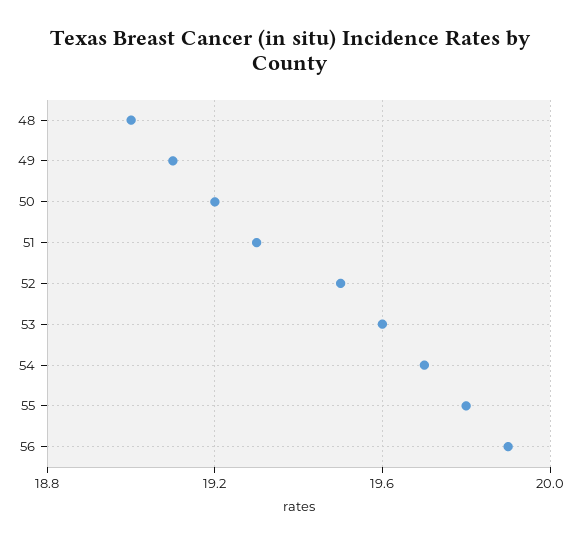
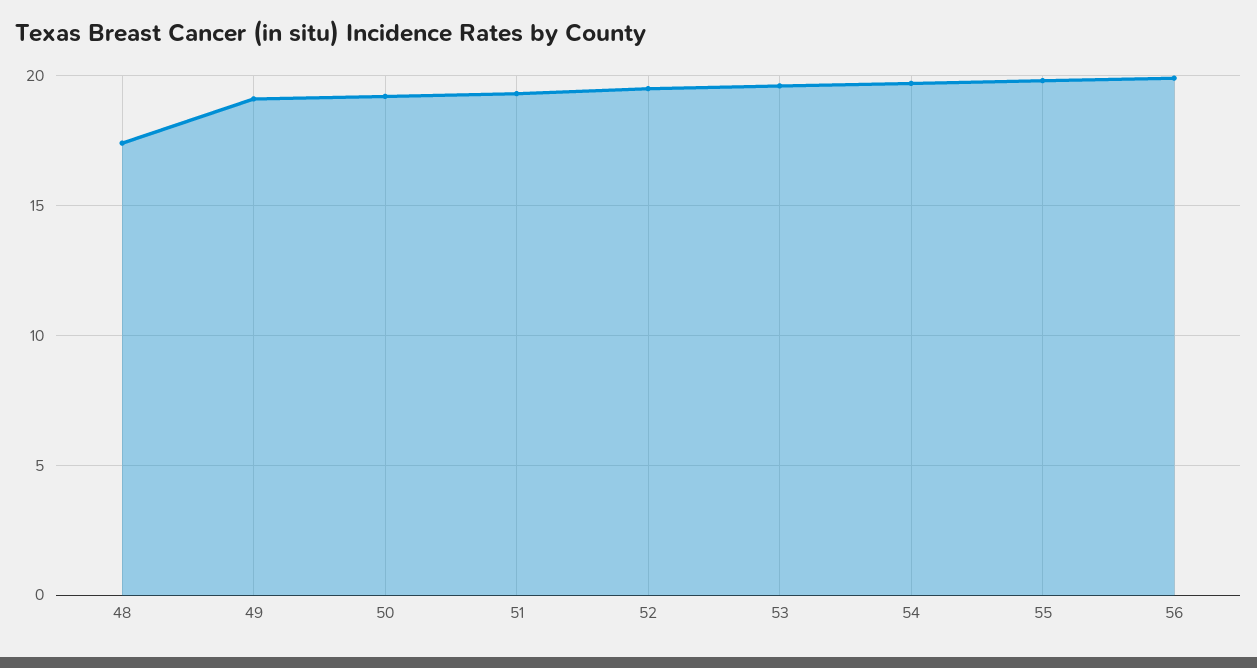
48: 19 -> 17.5

